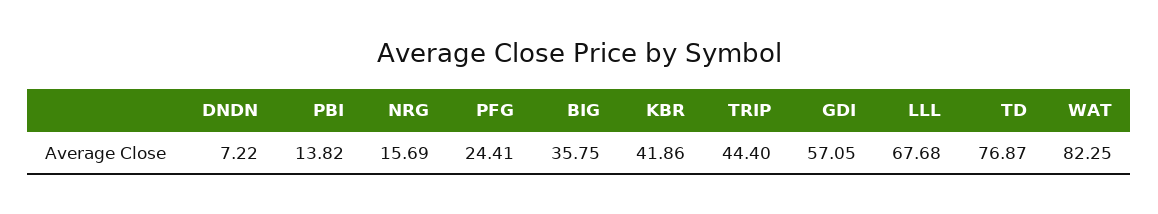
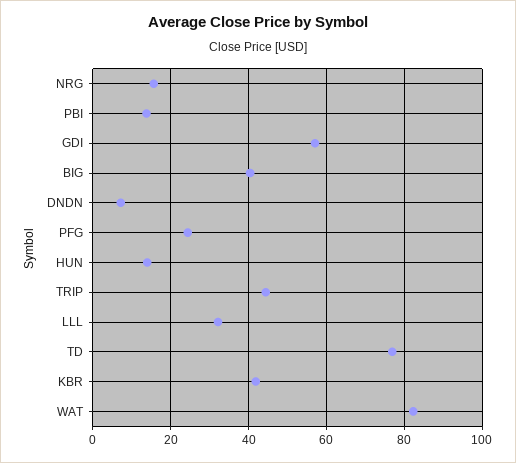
BIG: 35.75 -> 40
LLL: 67.68 -> 32
HUN: none -> 14

